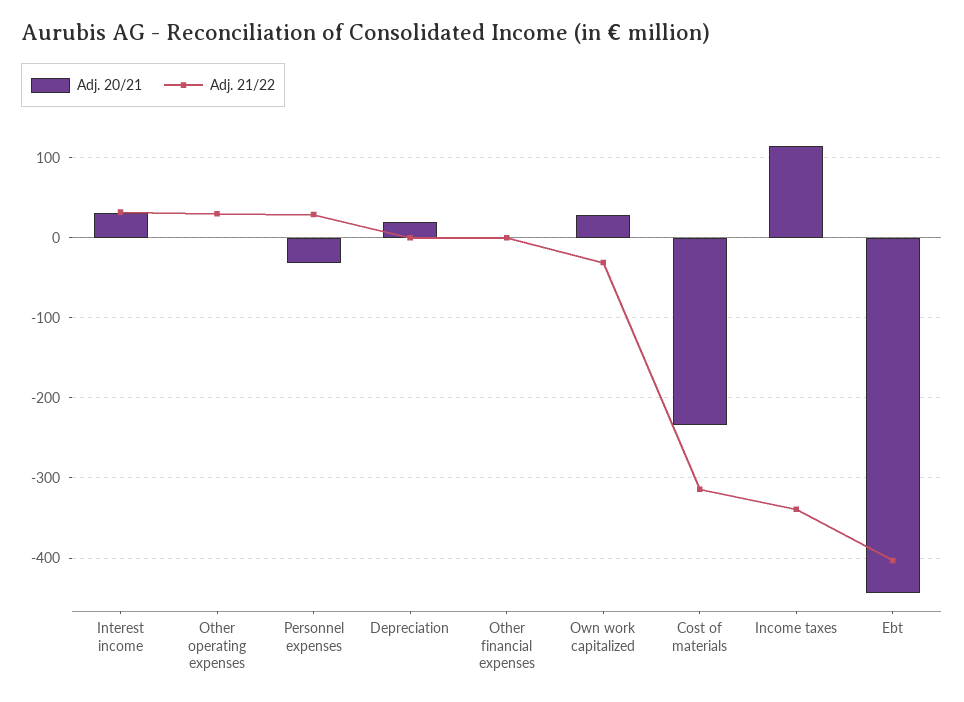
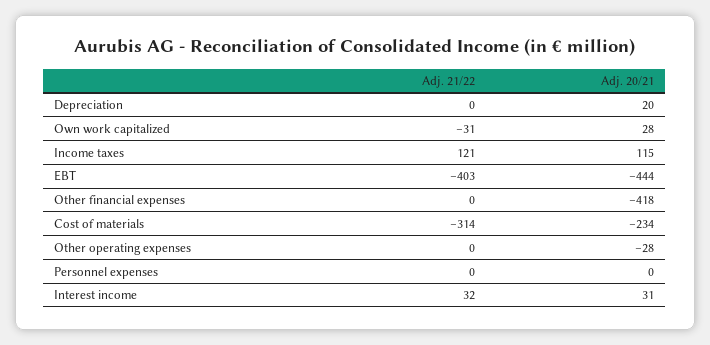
Adj. 20/21, Other operating expenses: 0 -> -28
Adj. 21/22, Other operating expenses: 30 -> 0
Adj. 20/21, Personnel expenses: -30 -> 0
Adj. 21/22, Personnel expenses: 30 -> 0
Adj. 20/21, Other financial expenses: 0 -> -418
Adj. 21/22, Income taxes: -340 -> 121

